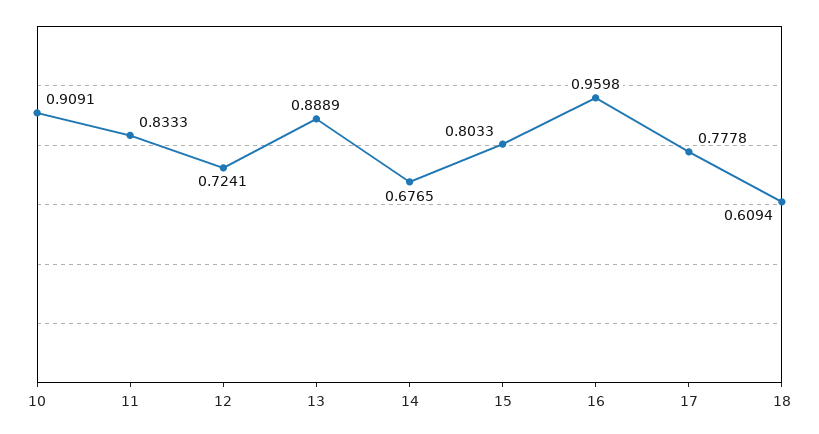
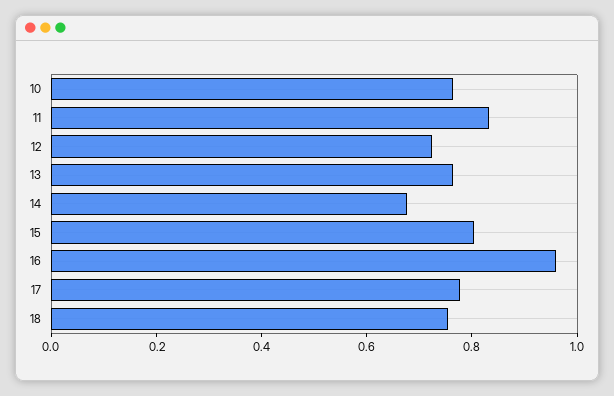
10: 0.9091 -> 0.75
13: 0.8889 -> 0.75
18: 0.6094 -> 0.75

